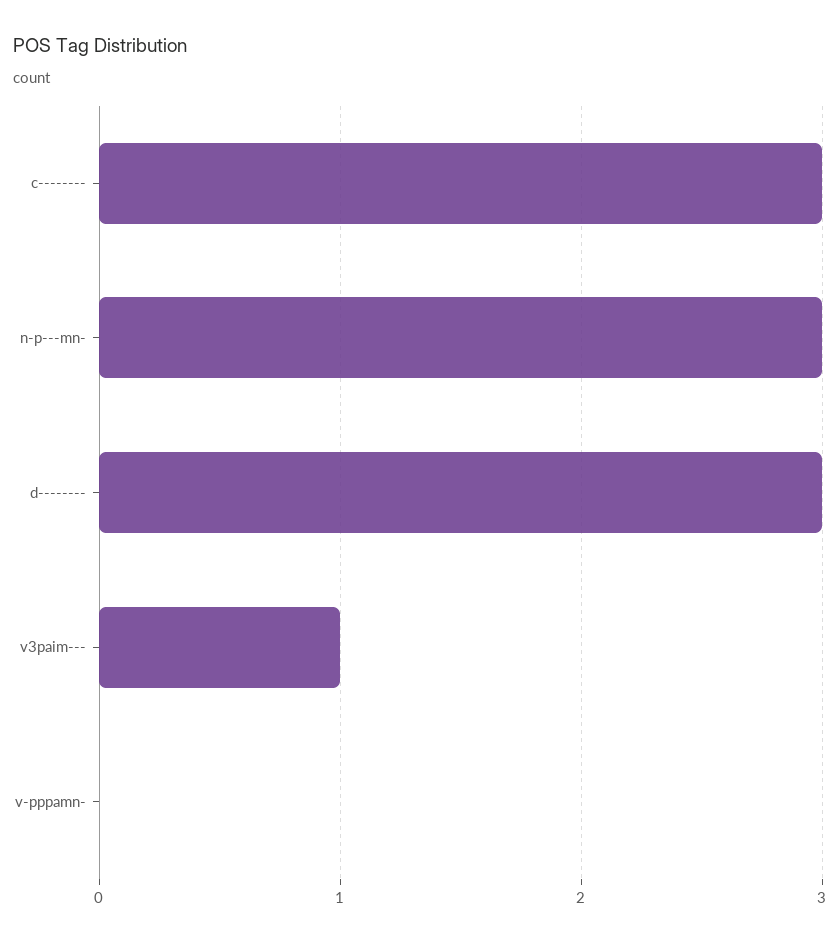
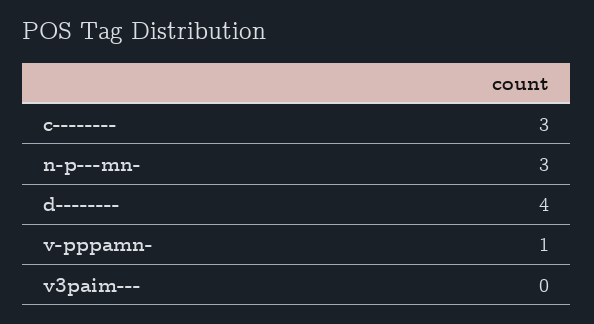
d--------: 3 -> 4
v3paim---: 1 -> 0
v-pppamn-: 0 -> 1

